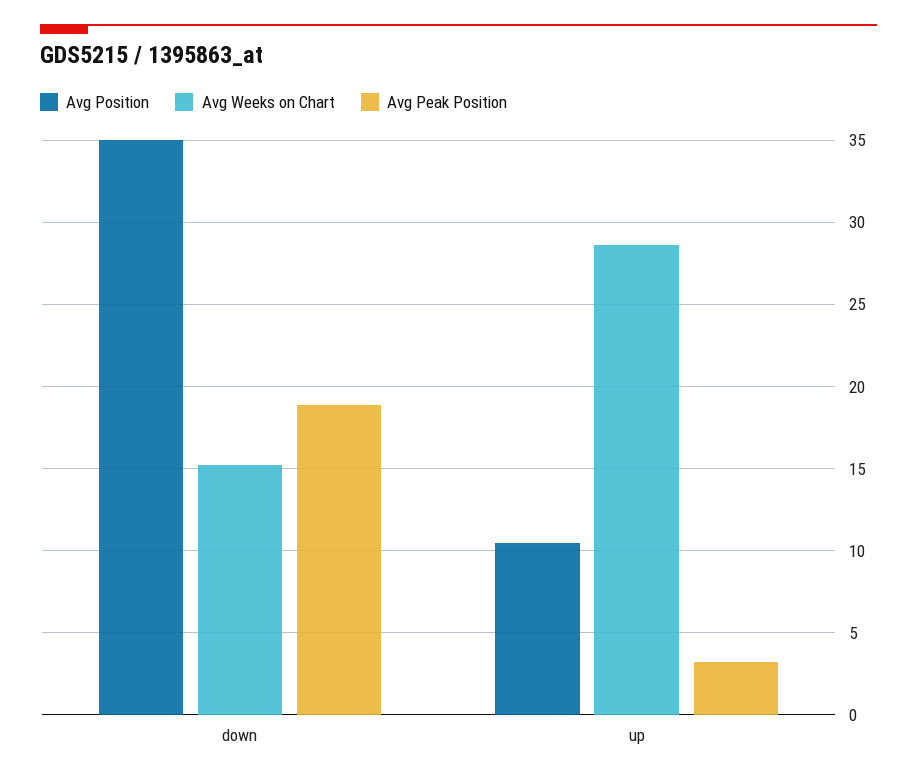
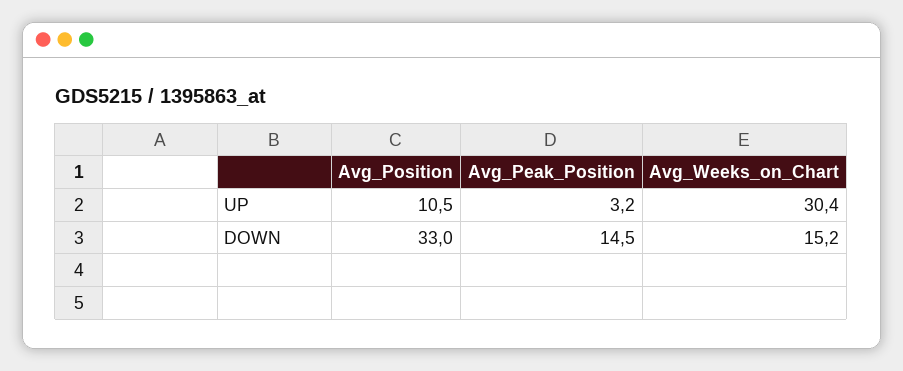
Avg Position, down: 35 -> 33
Avg Peak Position, down: 19 -> 14.5
Avg Weeks on Chart, up: 28.5 -> 30.4

